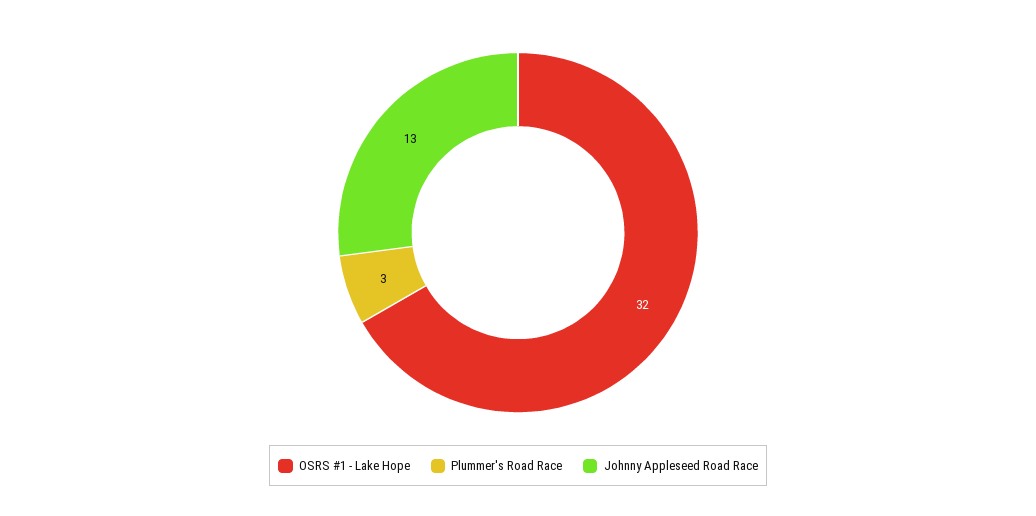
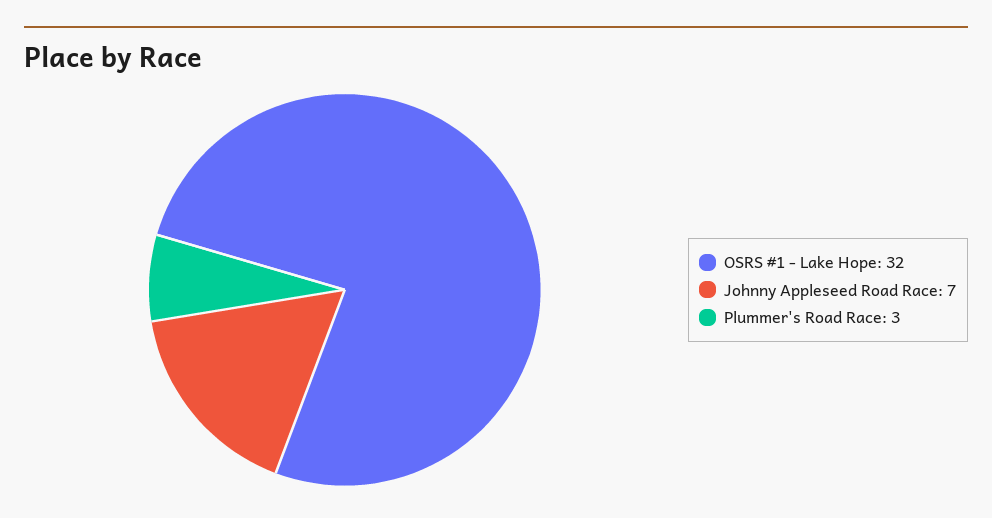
Johnny Appleseed Road Race: 13 -> 7

